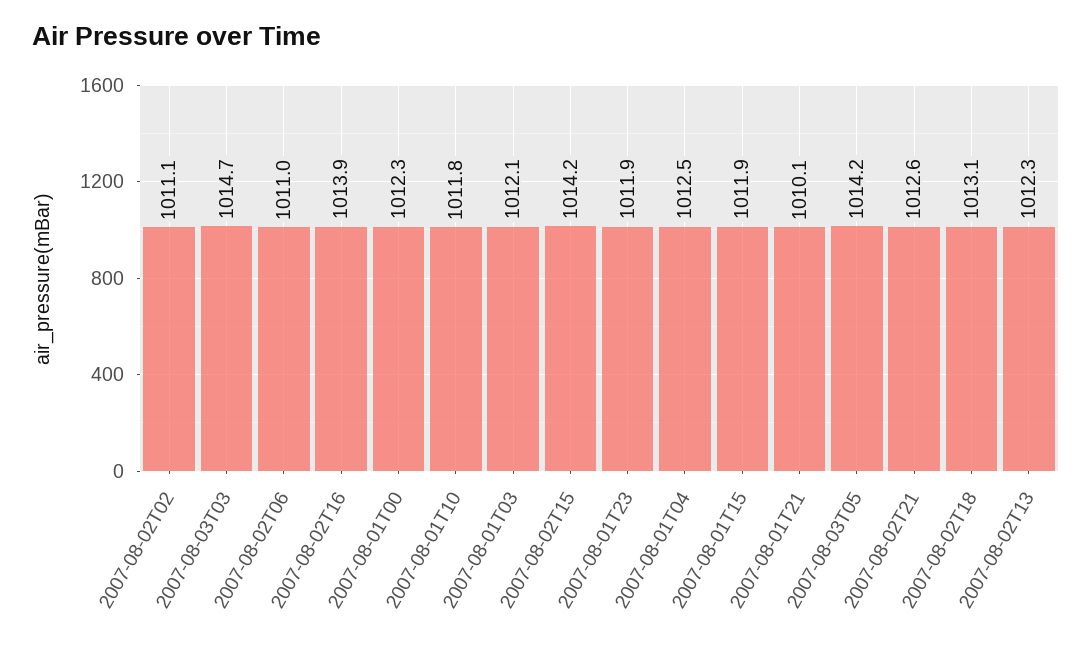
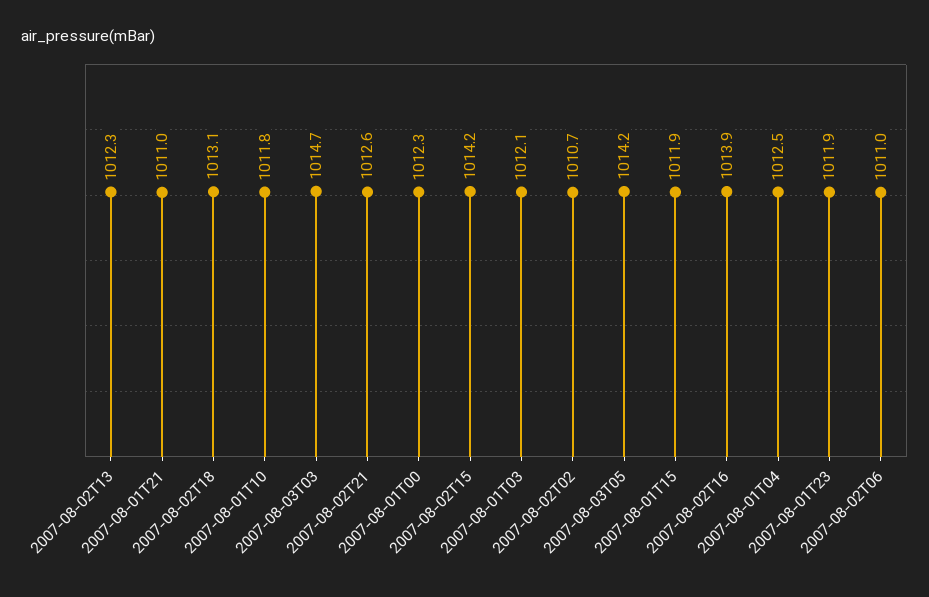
2007-08-02T02: 1011.1 -> 1010.7
2007-08-01T21: 1010.1 -> 1011

